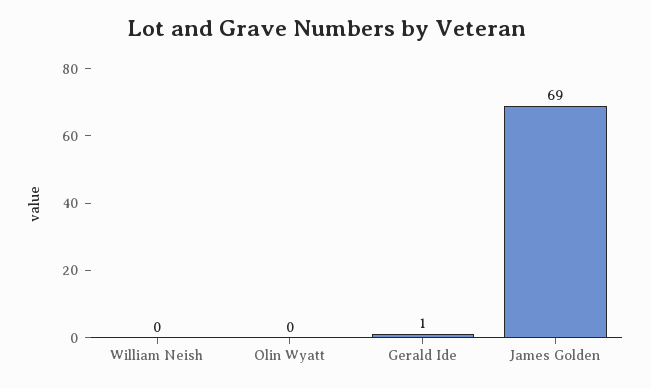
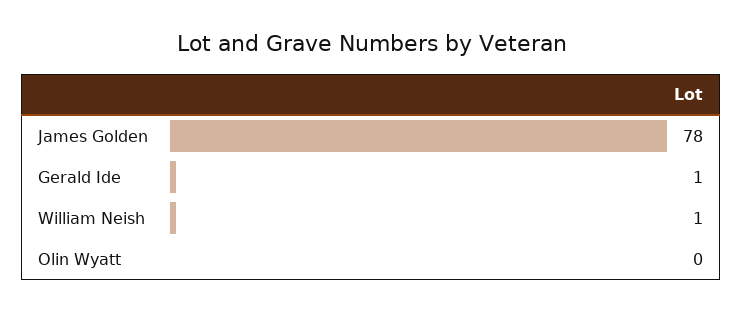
William Neish: 0 -> 1
James Golden: 69 -> 78

